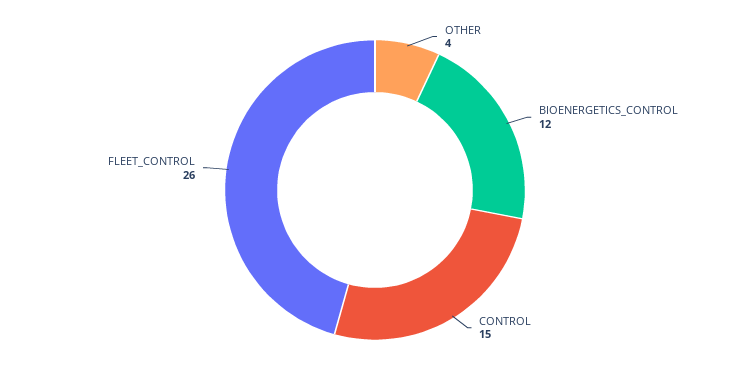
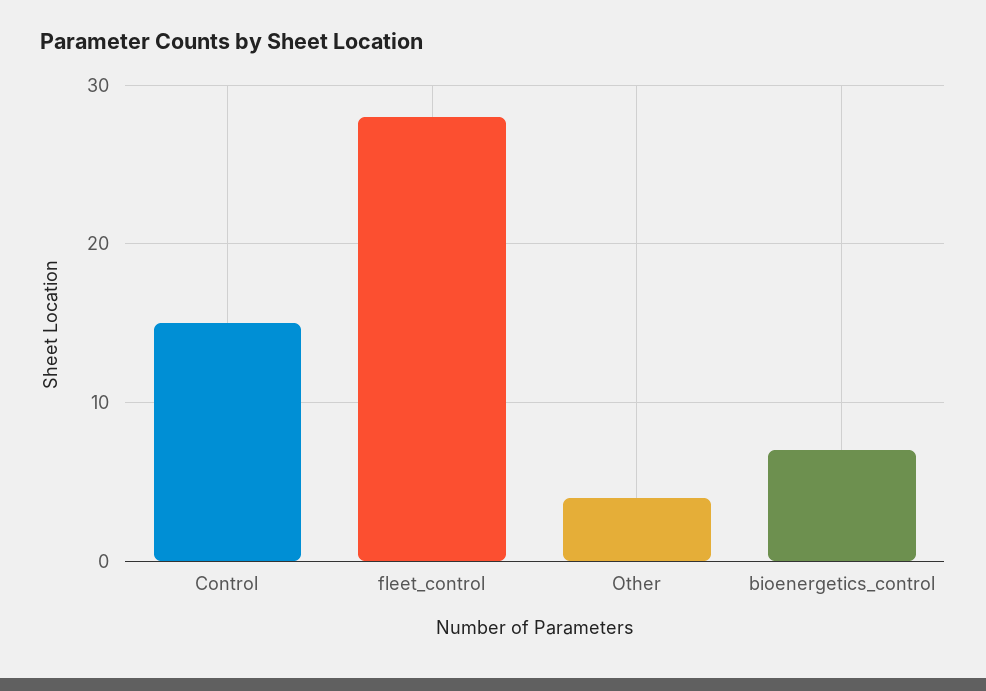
BIOENERGETICS_CONTROL: 12 -> 7
FLEET_CONTROL: 26 -> 28

